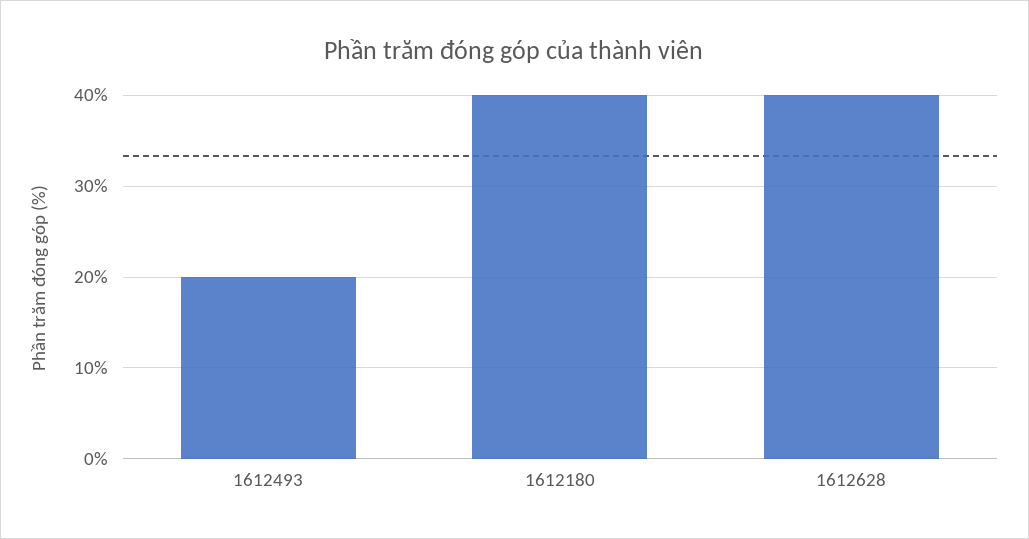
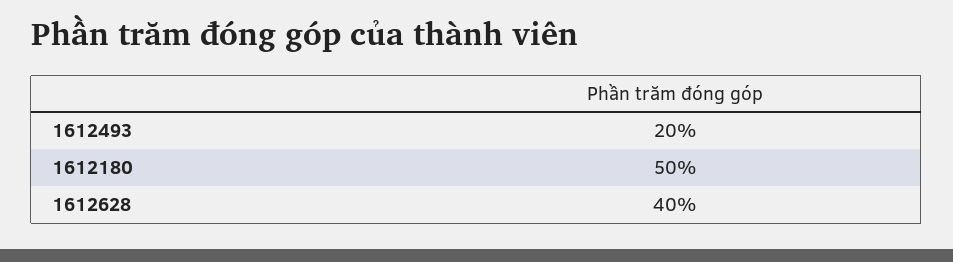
1612180: 40 -> 50

